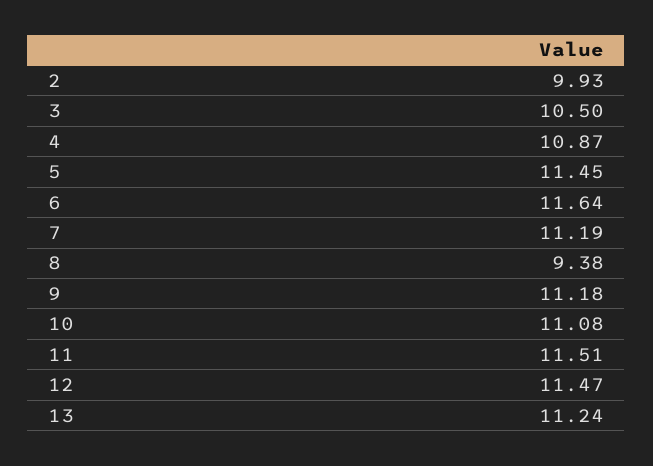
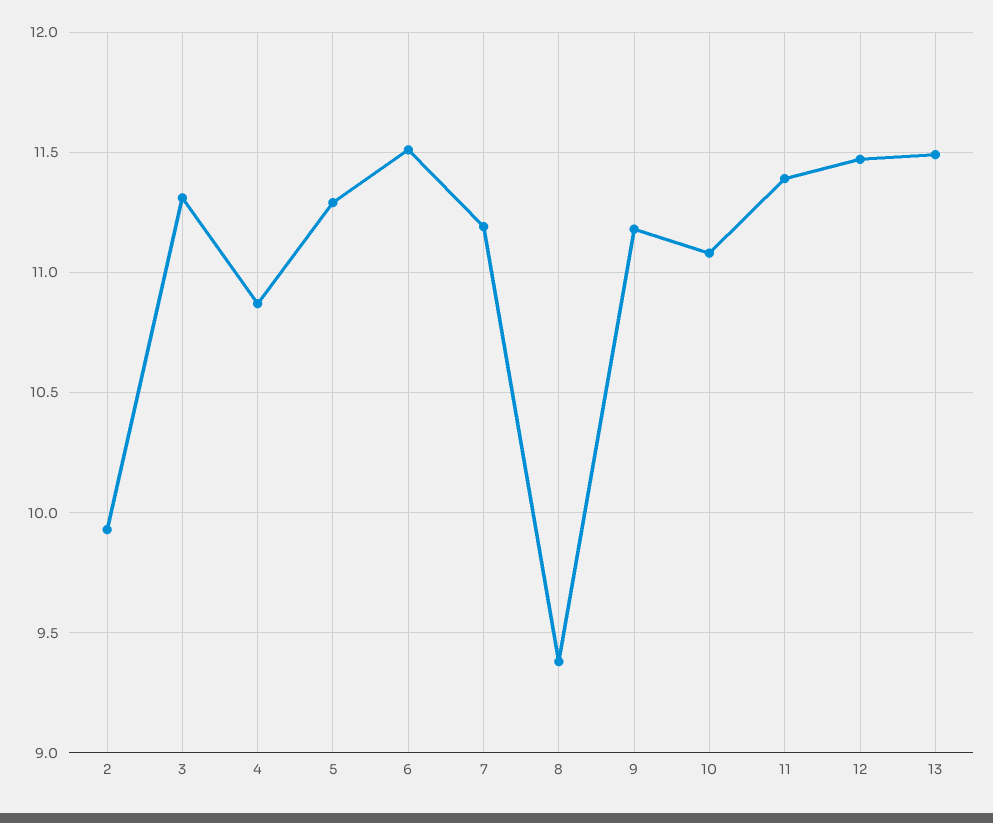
3: 10.5 -> 11.3
5: 11.45 -> 11.3
6: 11.64 -> 11.5
11: 11.51 -> 11.4
13: 11.24 -> 11.5

